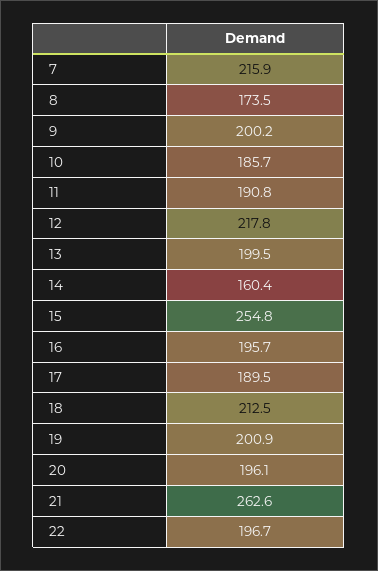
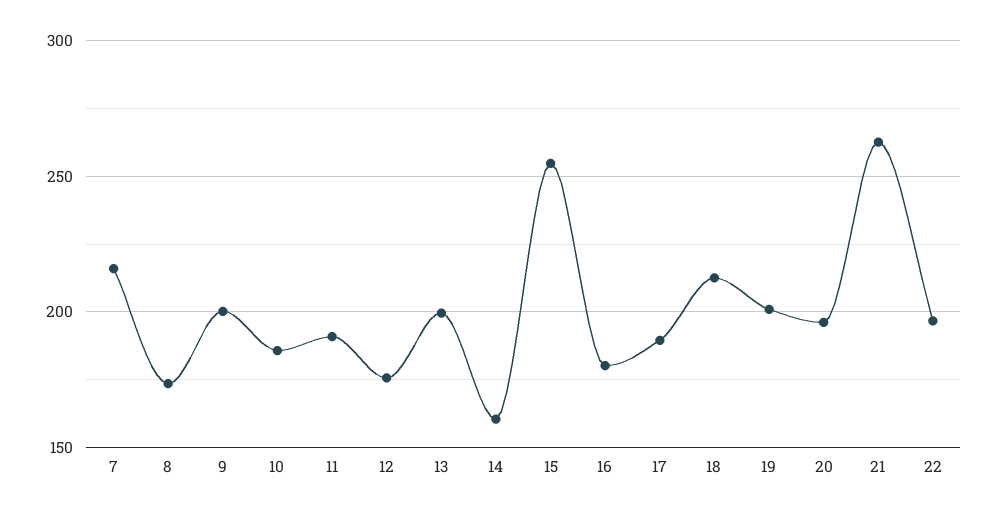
12: 217.8 -> 175
16: 195.7 -> 180

